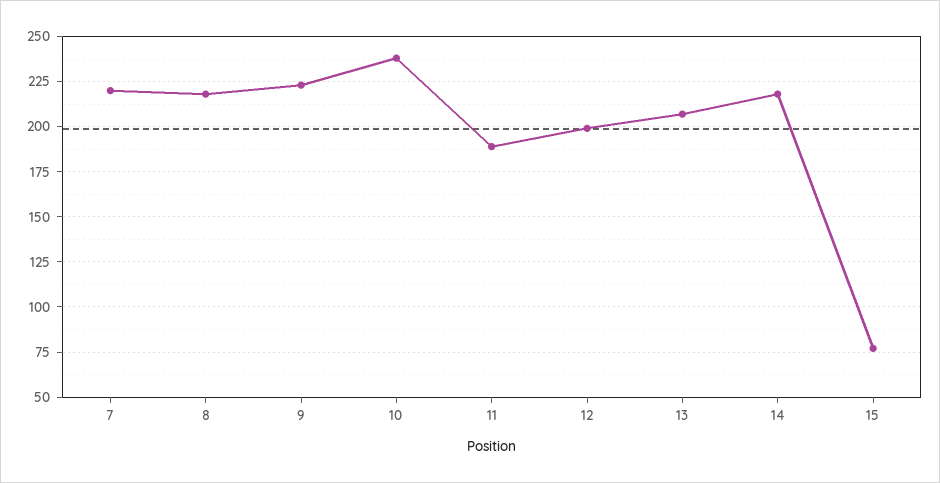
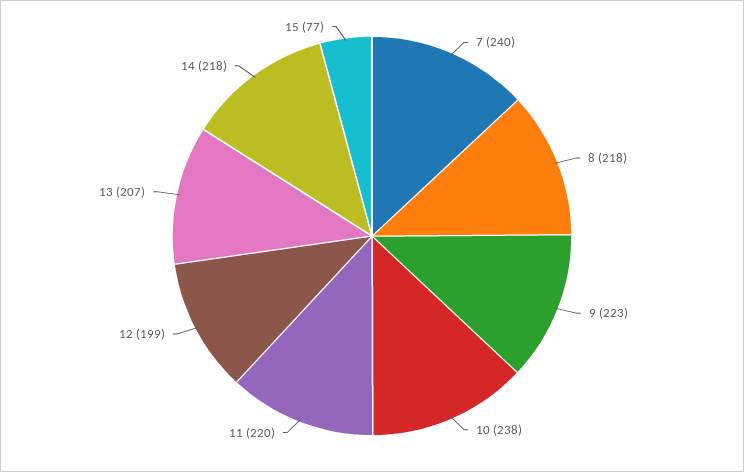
7: 220 -> 240
11: 190 -> 220

